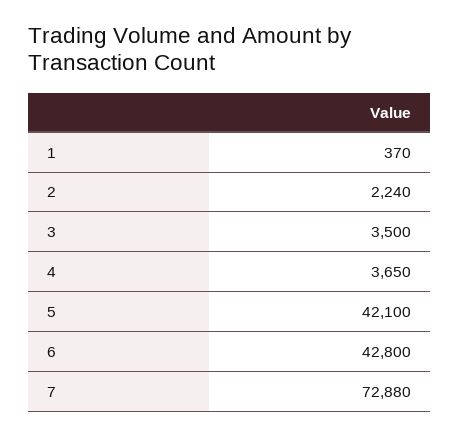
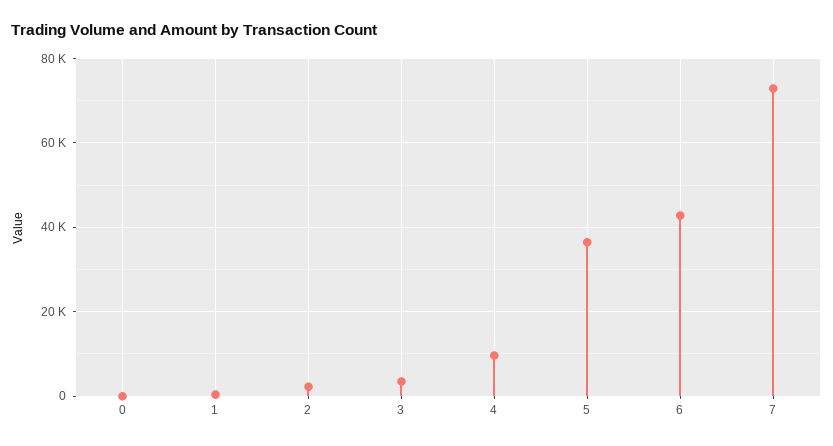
4: 3650 -> 10000
5: 42100 -> 36000
0: none -> 0

